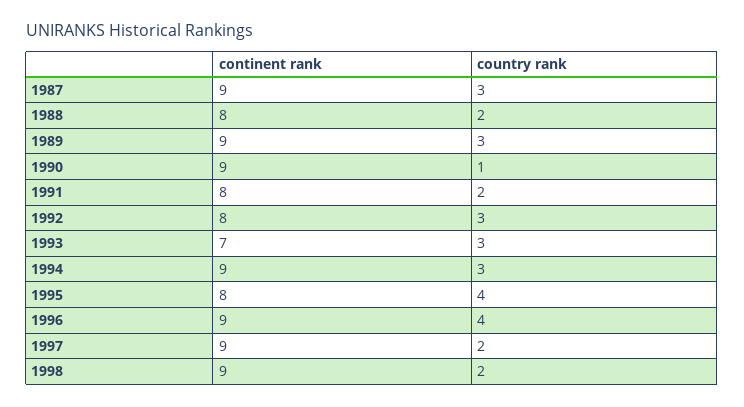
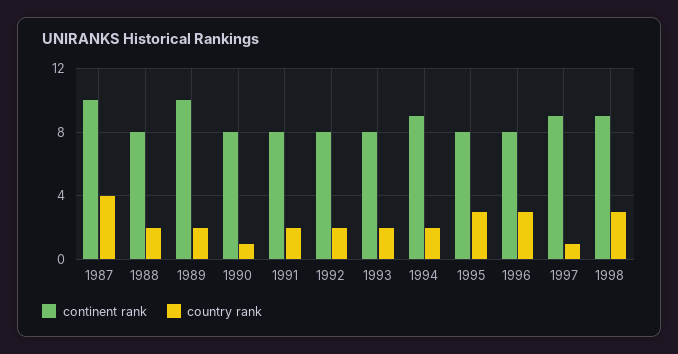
continent rank, 1987: 9 -> 10
country rank, 1987: 3 -> 4
continent rank, 1989: 9 -> 10
country rank, 1989: 3 -> 2
continent rank, 1990: 9 -> 8
country rank, 1992: 3 -> 2
continent rank, 1993: 7 -> 8
country rank, 1993: 3 -> 2
country rank, 1994: 3 -> 2
country rank, 1995: 4 -> 3
continent rank, 1996: 9 -> 8
country rank, 1996: 4 -> 3
country rank, 1997: 2 -> 1
country rank, 1998: 2 -> 3

